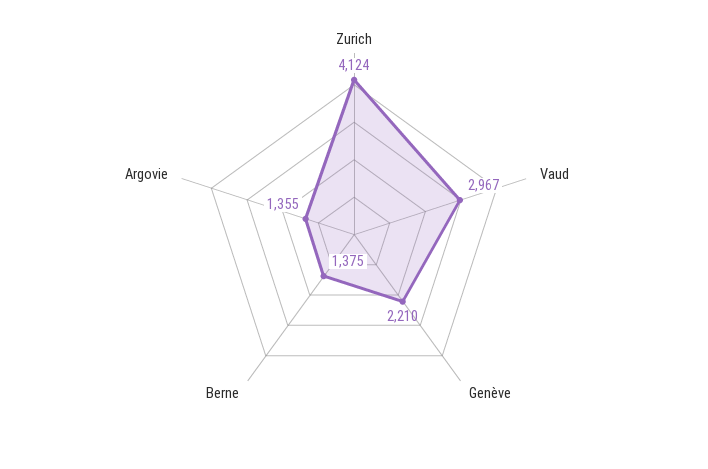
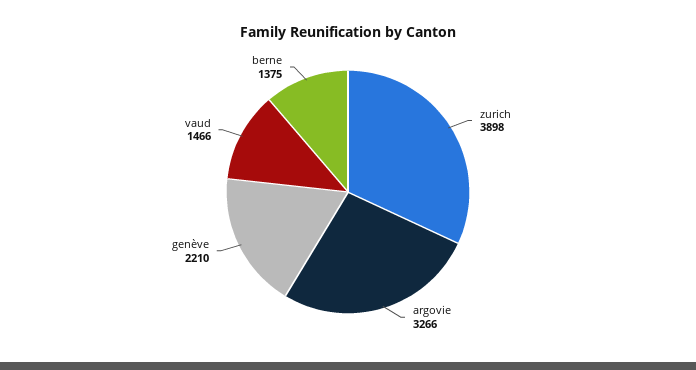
Zurich: 4124 -> 3898
Vaud: 2967 -> 1466
Argovie: 1355 -> 3266

